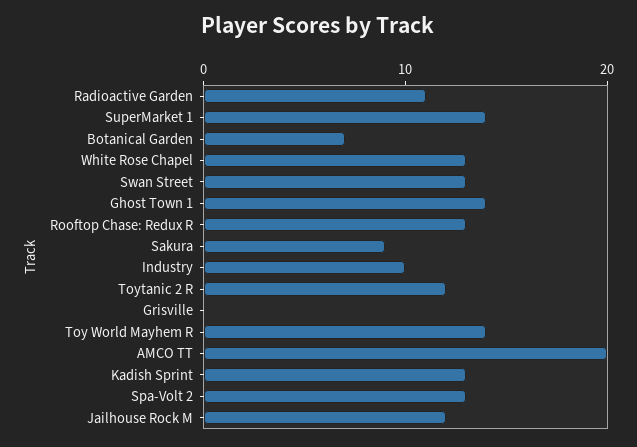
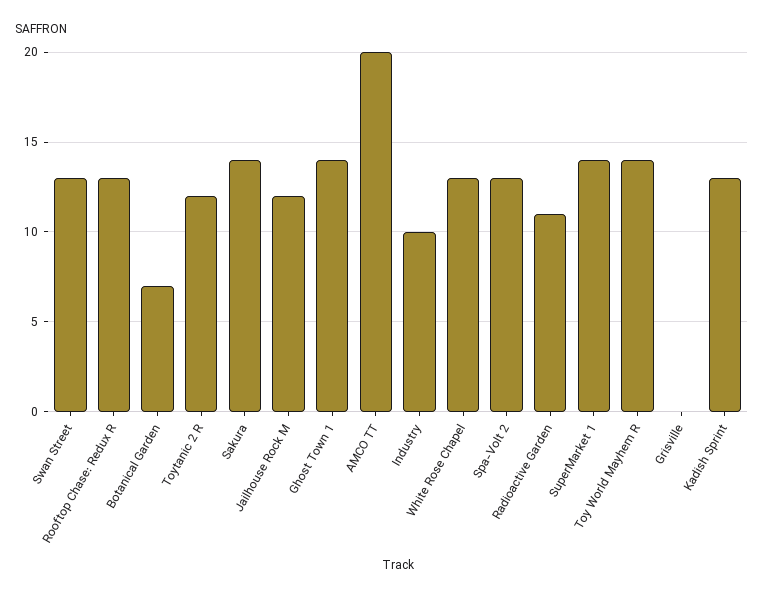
Sakura: 9 -> 14

